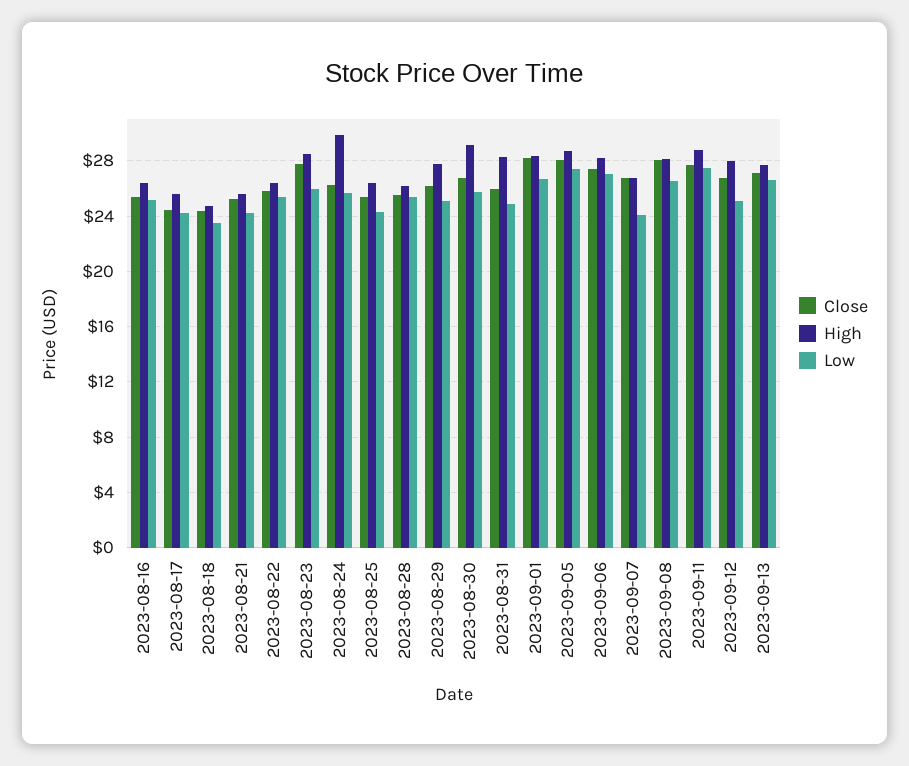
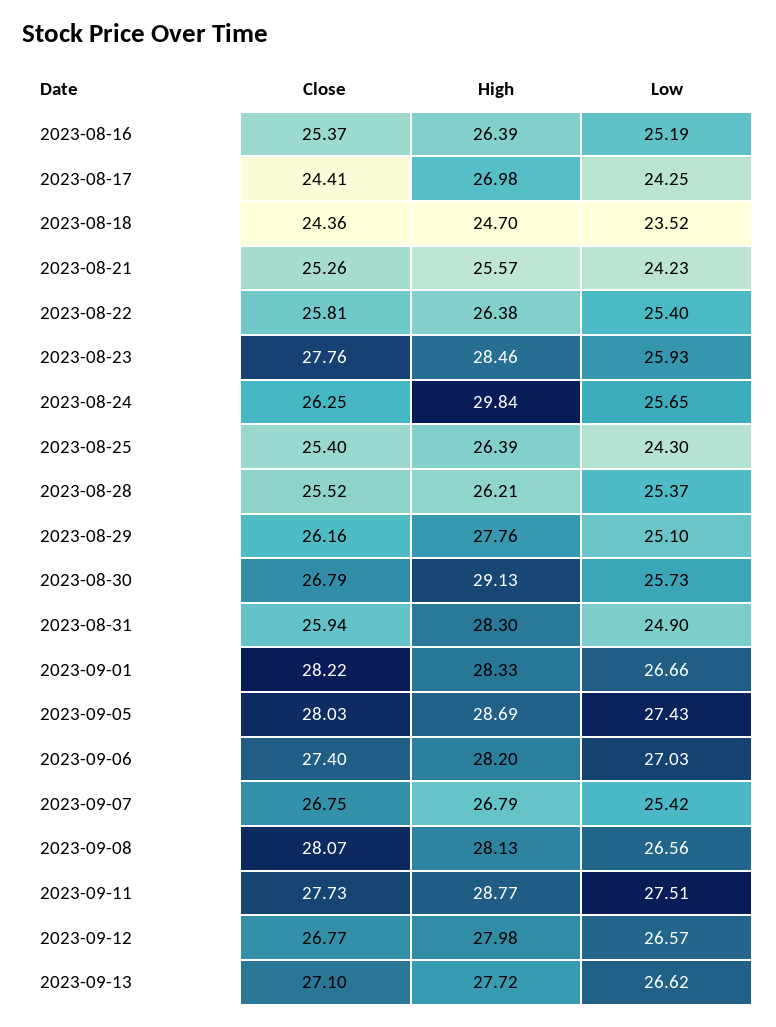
High, 2023-08-17: 25.5 -> 26.98
Low, 2023-09-07: 24 -> 25.42
Low, 2023-09-12: 25 -> 26.57

